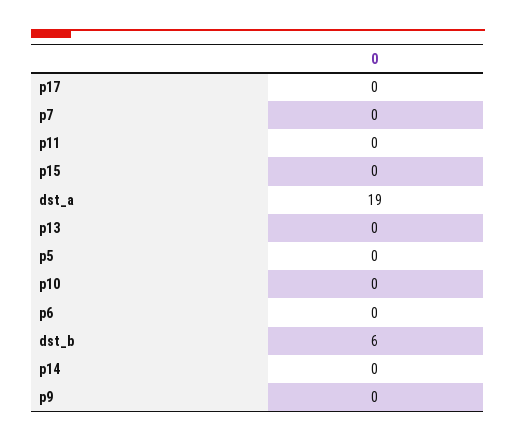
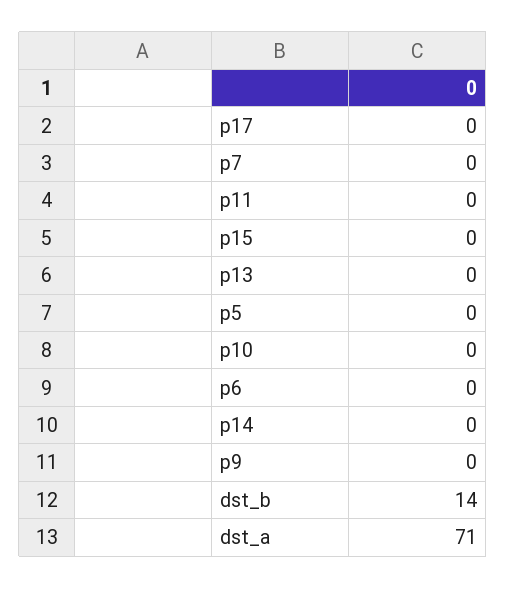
dst_a: 19 -> 71
dst_b: 6 -> 14

